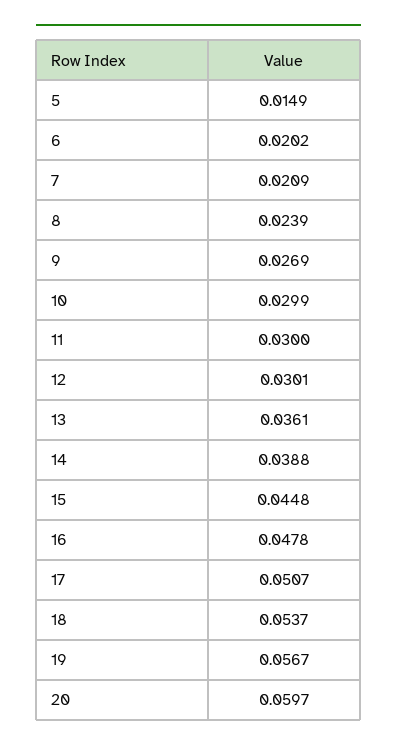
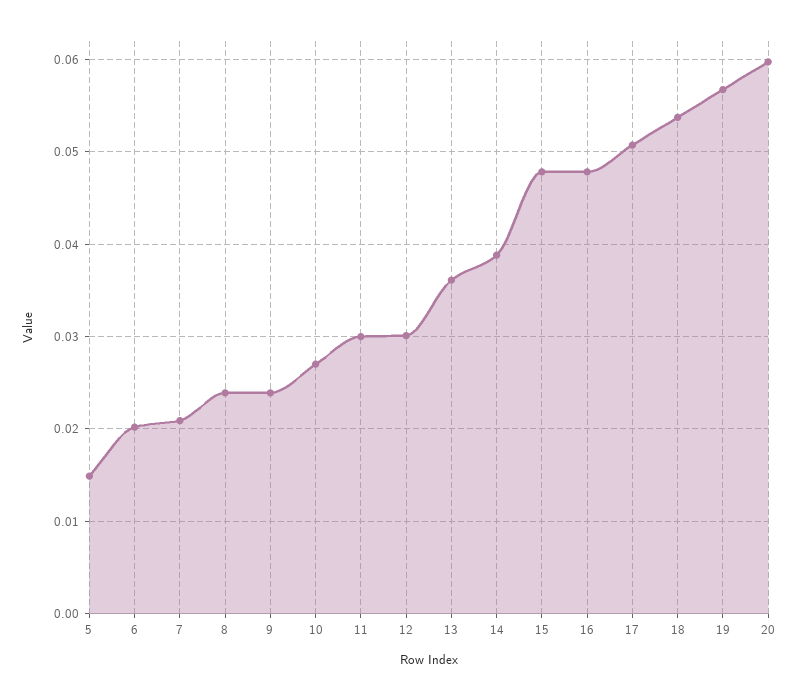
9: 0.0269 -> 0.024
10: 0.0299 -> 0.027
15: 0.0448 -> 0.048

